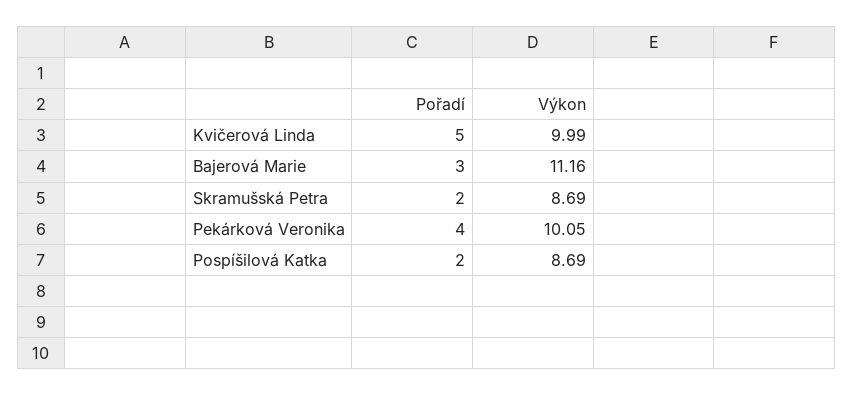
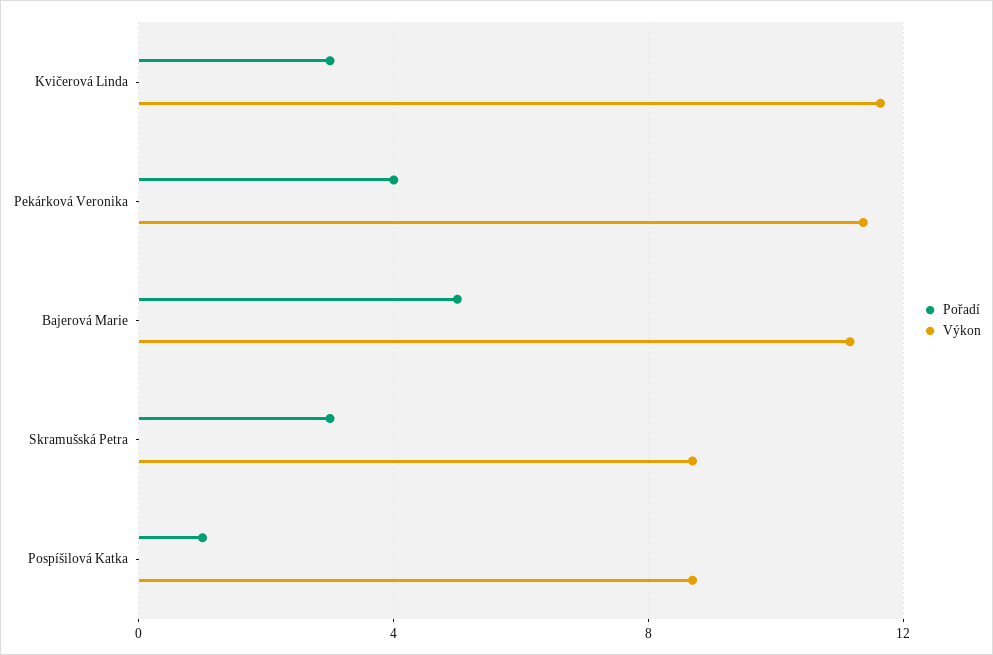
Pořadí, Kvičerová Linda: 5 -> 3
Výkon, Kvičerová Linda: 9.99 -> 11.5
Pořadí, Bajerová Marie: 3 -> 5
Pořadí, Skramušská Petra: 2 -> 3
Výkon, Pekárková Veronika: 10.05 -> 11.5
Pořadí, Pospíšilová Katka: 2 -> 1

